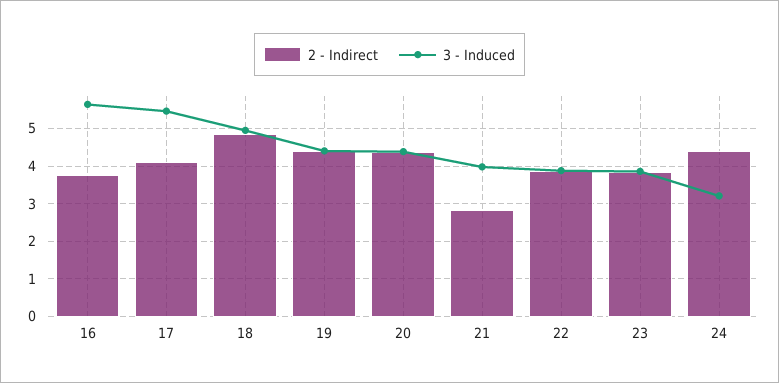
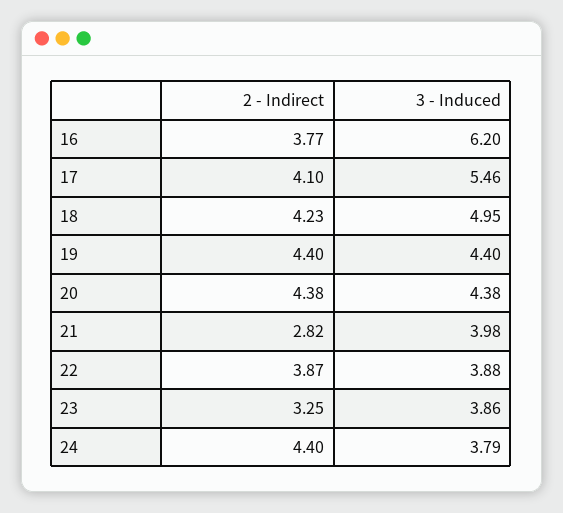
3 - Induced, 16: 5.6 -> 6.2
2 - Indirect, 18: 4.8 -> 4.23
2 - Indirect, 23: 3.8 -> 3.25
3 - Induced, 24: 3.2 -> 3.79

